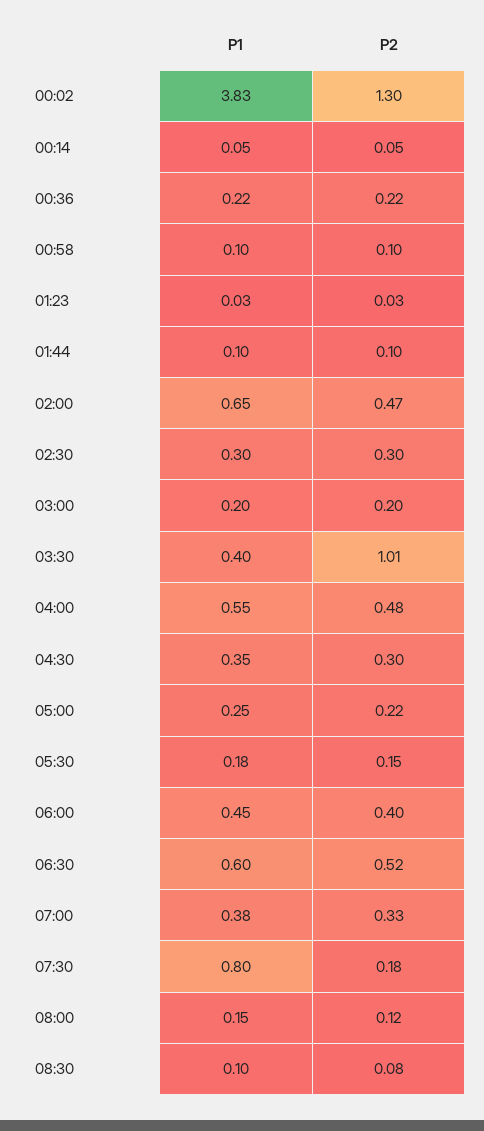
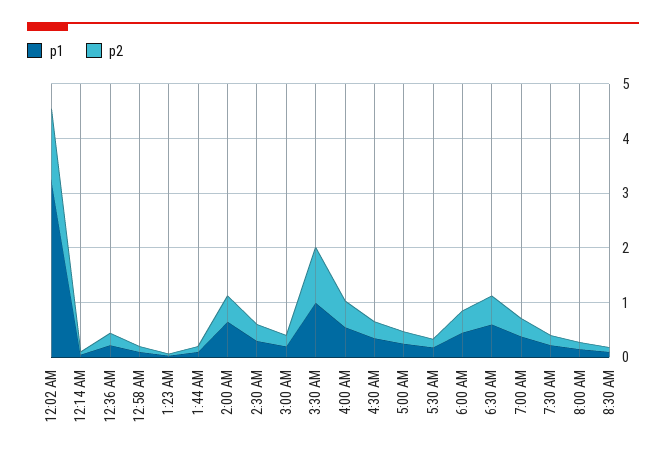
P1, 00:02: 3.83 -> 3.2
P1, 03:30: 0.4 -> 1
P1, 07:30: 0.8 -> 0.2

